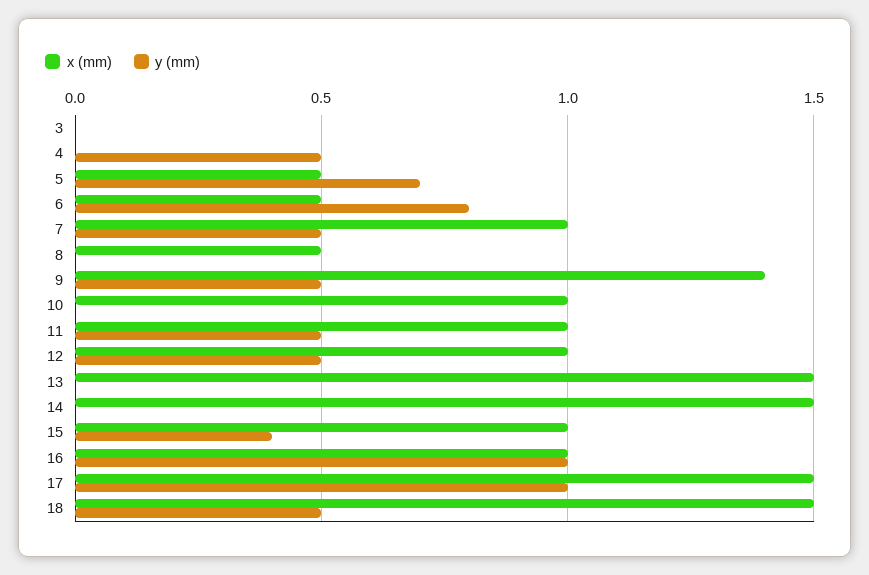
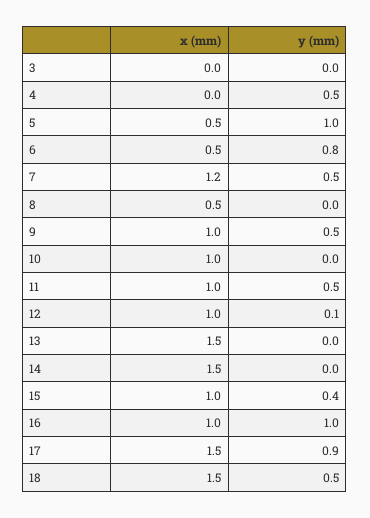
y (mm), 5: 0.7 -> 1
x (mm), 7: 1 -> 1.2
x (mm), 9: 1.4 -> 1
y (mm), 12: 0.5 -> 0.1
y (mm), 17: 1 -> 0.9

